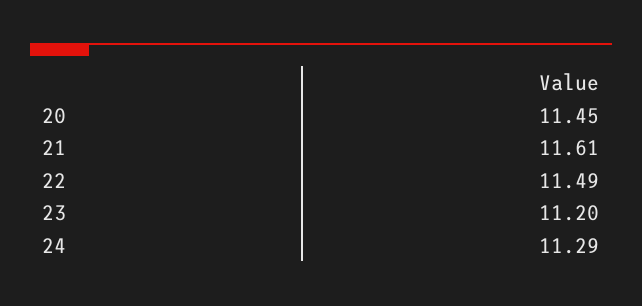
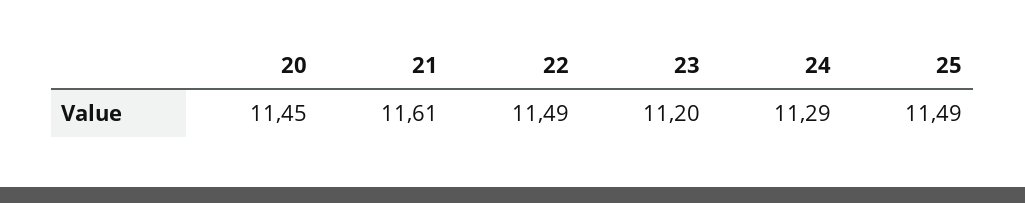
25: none -> 11.49

